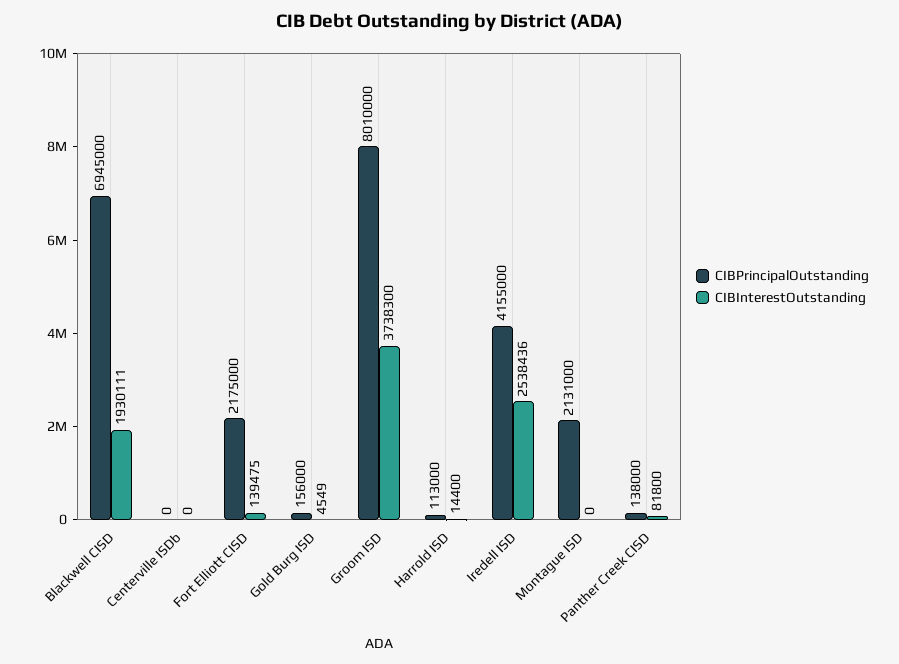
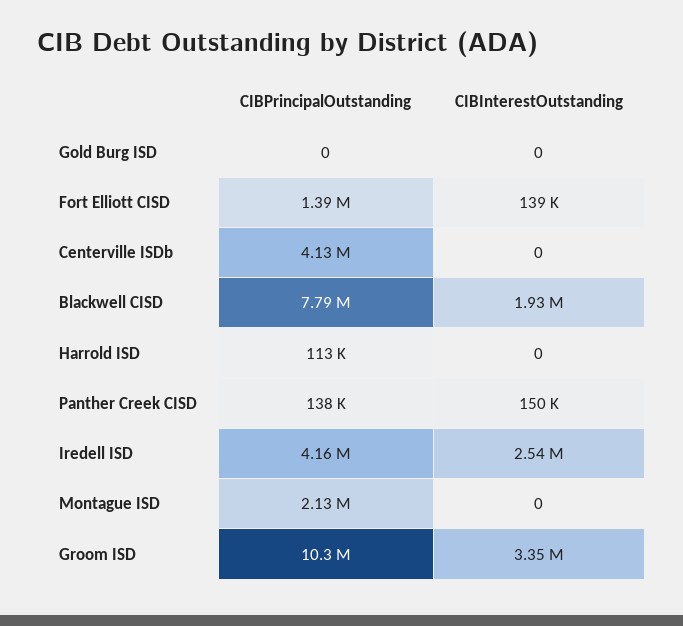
CIBPrincipalOutstanding, Blackwell CISD: 6945000 -> 7790000
CIBPrincipalOutstanding, Centerville ISDb: 0 -> 4130000
CIBPrincipalOutstanding, Fort Elliott CISD: 2175000 -> 1390000
CIBPrincipalOutstanding, Gold Burg ISD: 156000 -> 0
CIBInterestOutstanding, Gold Burg ISD: 4549 -> 0
CIBPrincipalOutstanding, Groom ISD: 8010000 -> 10300000
CIBInterestOutstanding, Groom ISD: 3738300 -> 3350000
CIBInterestOutstanding, Harrold ISD: 14400 -> 0
CIBInterestOutstanding, Panther Creek CISD: 81800 -> 150000

